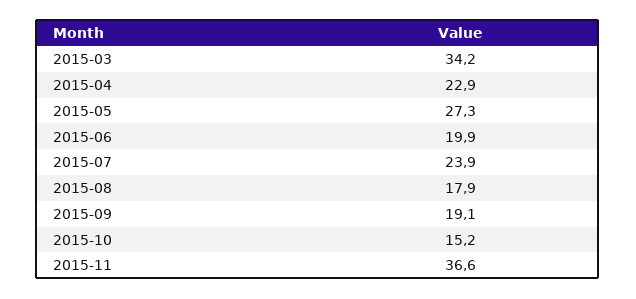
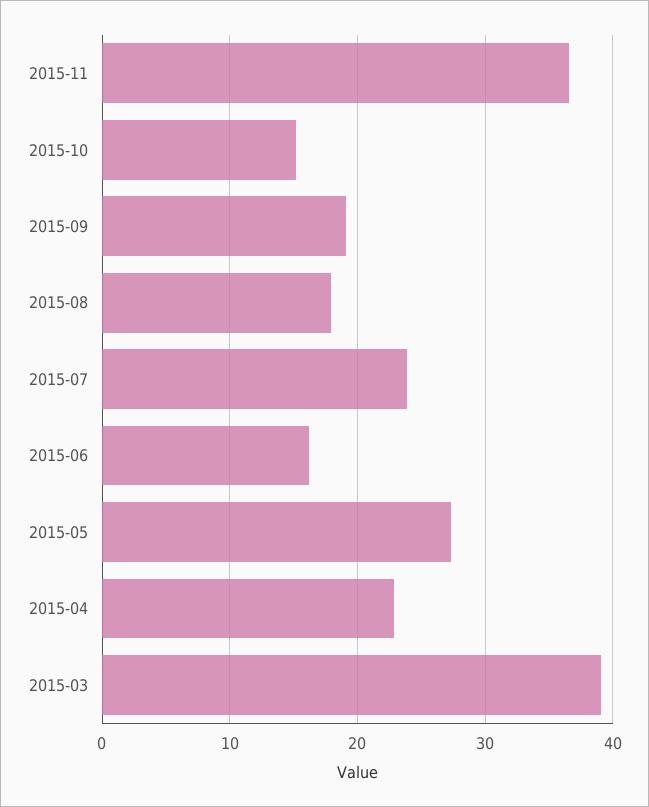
2015-03: 34.2 -> 39
2015-06: 19.9 -> 16

